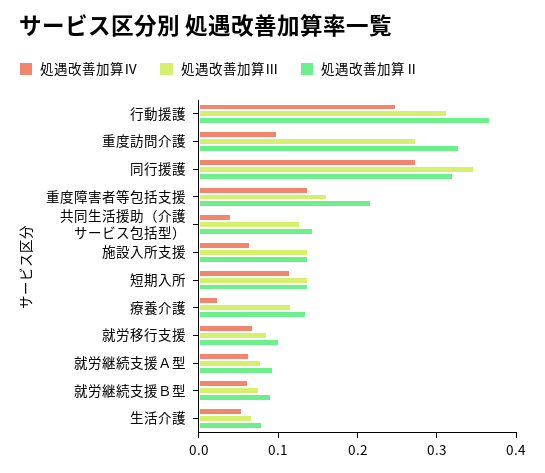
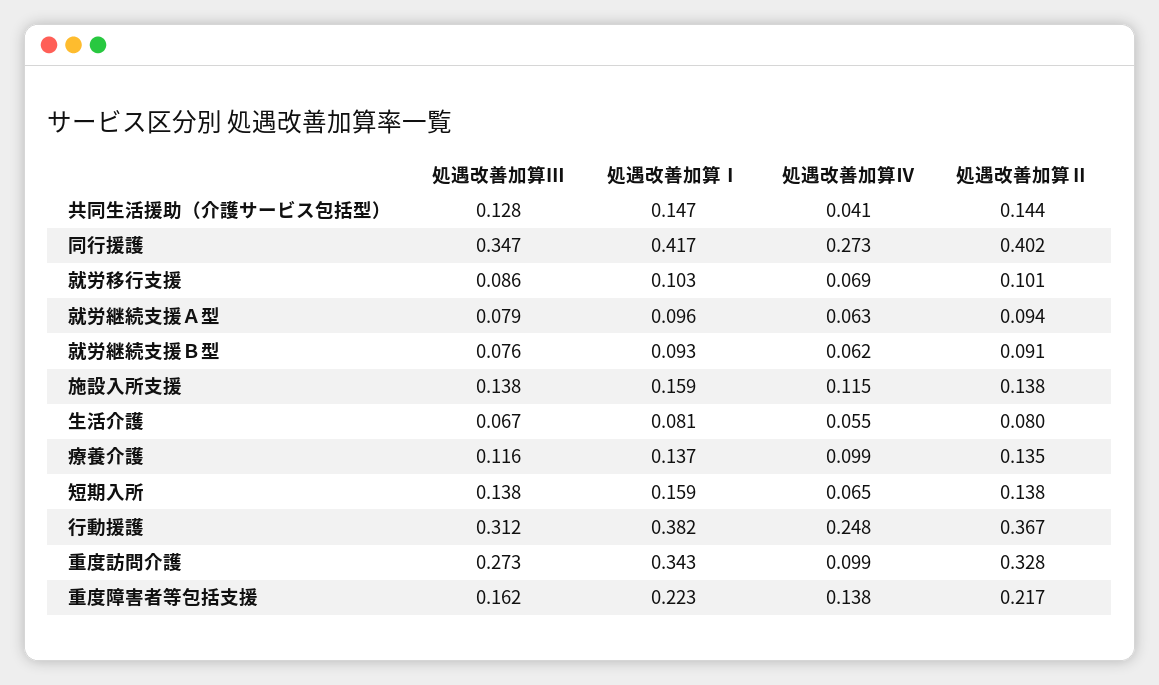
処遇改善加算Ⅱ, 同行援護: 0.32 -> 0.402
処遇改善加算Ⅳ, 施設入所支援: 0.06 -> 0.115
処遇改善加算Ⅳ, 短期入所: 0.12 -> 0.065
処遇改善加算Ⅳ, 療養介護: 0.02 -> 0.099
処遇改善加算Ⅰ, 共同生活援助（介護サービス包括型）: none -> 0.147
処遇改善加算Ⅰ, 同行援護: none -> 0.417
処遇改善加算Ⅰ, 就労移行支援: none -> 0.103
処遇改善加算Ⅰ, 就労継続支援Ａ型: none -> 0.096
処遇改善加算Ⅰ, 就労継続支援Ｂ型: none -> 0.093
処遇改善加算Ⅰ, 施設入所支援: none -> 0.159
処遇改善加算Ⅰ, 生活介護: none -> 0.081
処遇改善加算Ⅰ, 療養介護: none -> 0.137
処遇改善加算Ⅰ, 短期入所: none -> 0.159
処遇改善加算Ⅰ, 行動援護: none -> 0.382
処遇改善加算Ⅰ, 重度訪問介護: none -> 0.343
処遇改善加算Ⅰ, 重度障害者等包括支援: none -> 0.223

